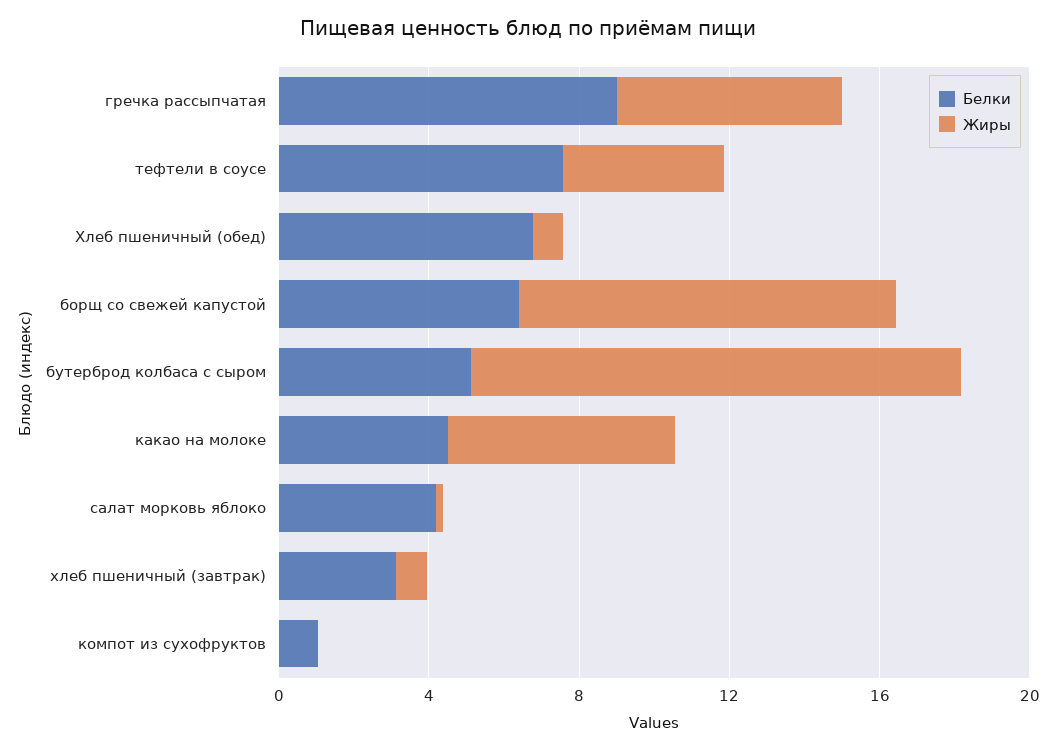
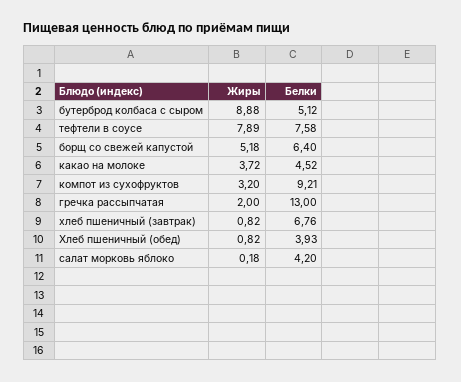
Белки, гречка рассыпчатая: 9 -> 13
Жиры, гречка рассыпчатая: 6 -> 2
Жиры, тефтели в соусе: 4 -> 7.89
Белки, Хлеб пшеничный (обед): 7 -> 3.93
Жиры, борщ со свежей капустой: 10 -> 5.18
Жиры, бутерброд колбаса с сыром: 13 -> 8.88
Жиры, какао на молоке: 6 -> 3.72
Белки, хлеб пшеничный (завтрак): 3 -> 6.76
Белки, компот из сухофруктов: 1 -> 9.21
Жиры, компот из сухофруктов: 0 -> 3.2

